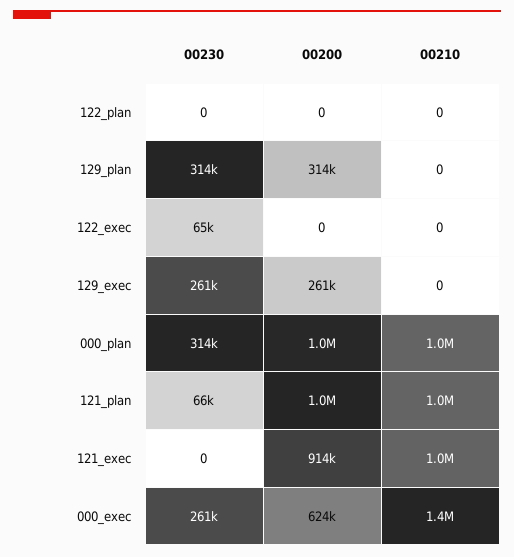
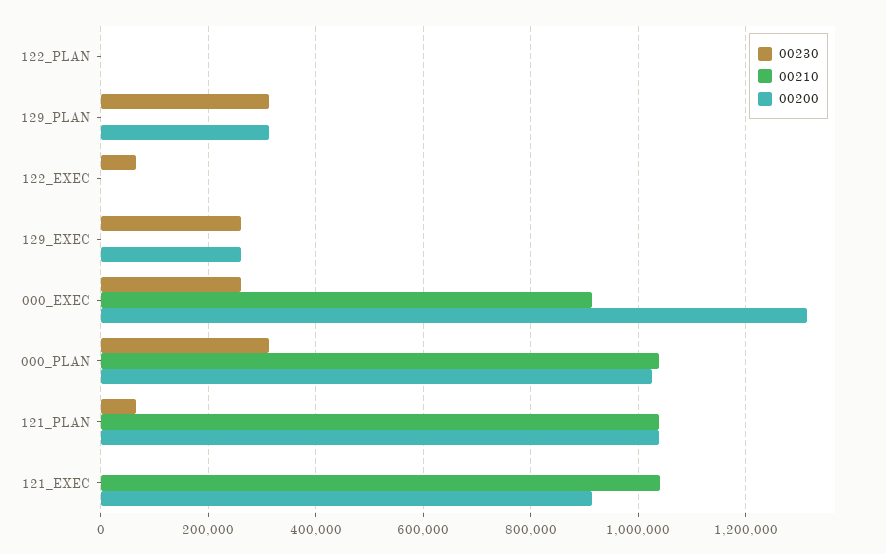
00200, 000_exec: 624000 -> 1320000
00210, 000_exec: 1400000 -> 920000

